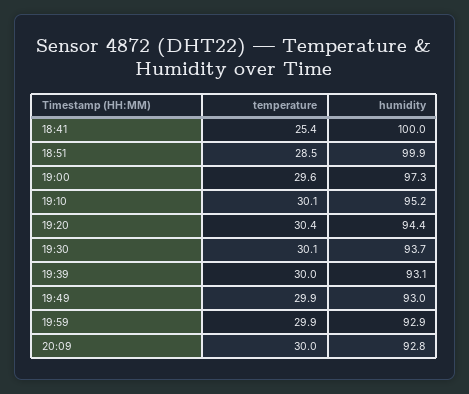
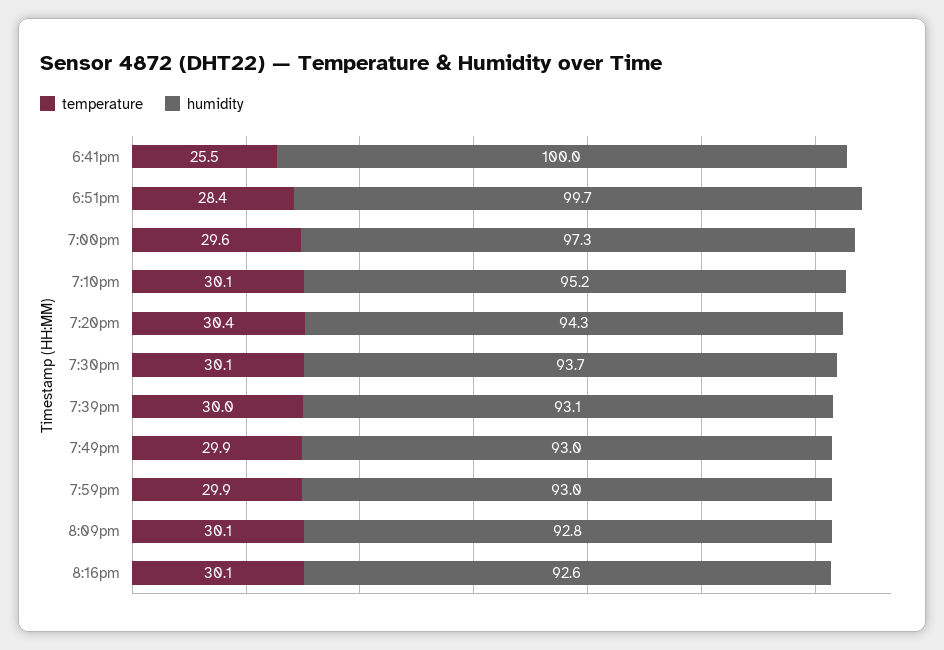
temperature, 18:41: 25.4 -> 25.5
temperature, 18:51: 28.5 -> 28.4
humidity, 18:51: 99.9 -> 99.7
humidity, 19:20: 94.4 -> 94.3
humidity, 19:59: 92.9 -> 93
temperature, 20:09: 30 -> 30.1
temperature, 8:16pm: none -> 30.1
humidity, 8:16pm: none -> 92.6

